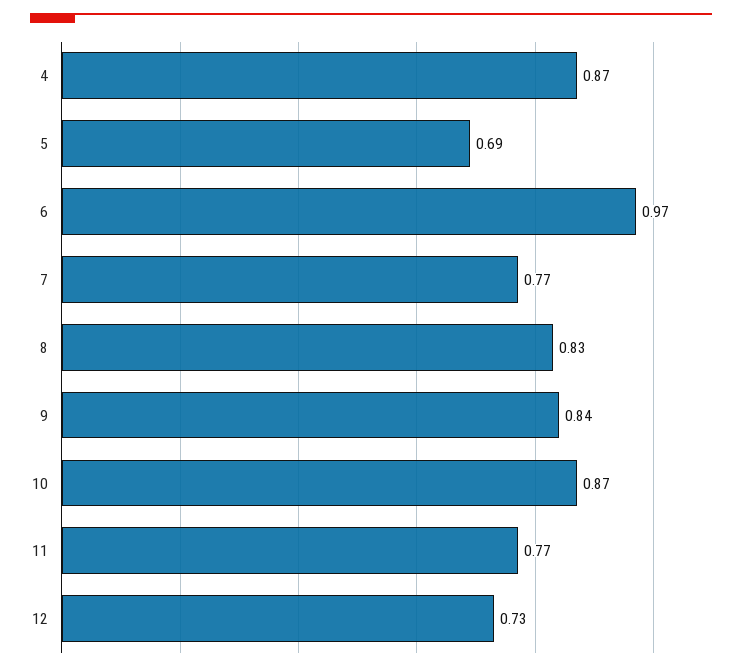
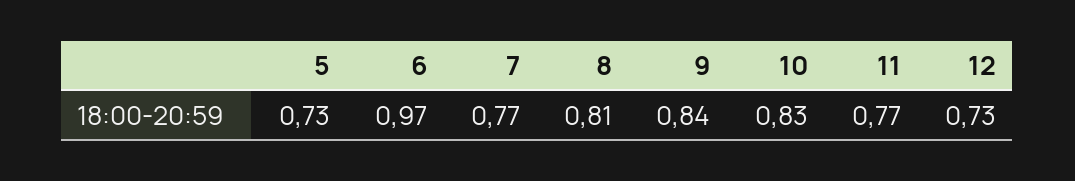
4: 0.87 -> none
5: 0.69 -> 0.73
8: 0.83 -> 0.81
10: 0.87 -> 0.83

